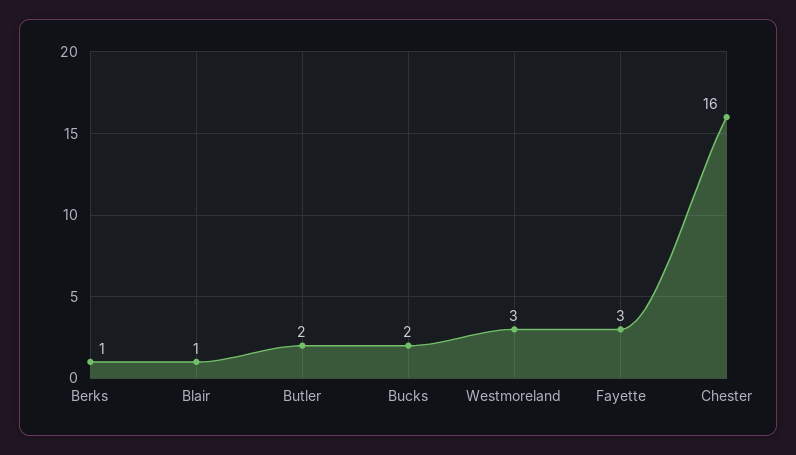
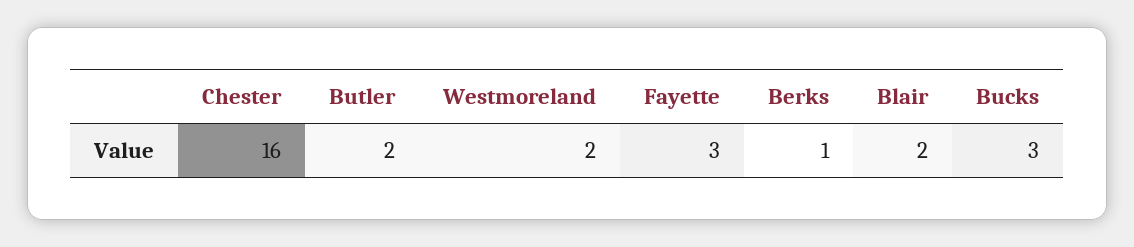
Blair: 1 -> 2
Bucks: 2 -> 3
Westmoreland: 3 -> 2

